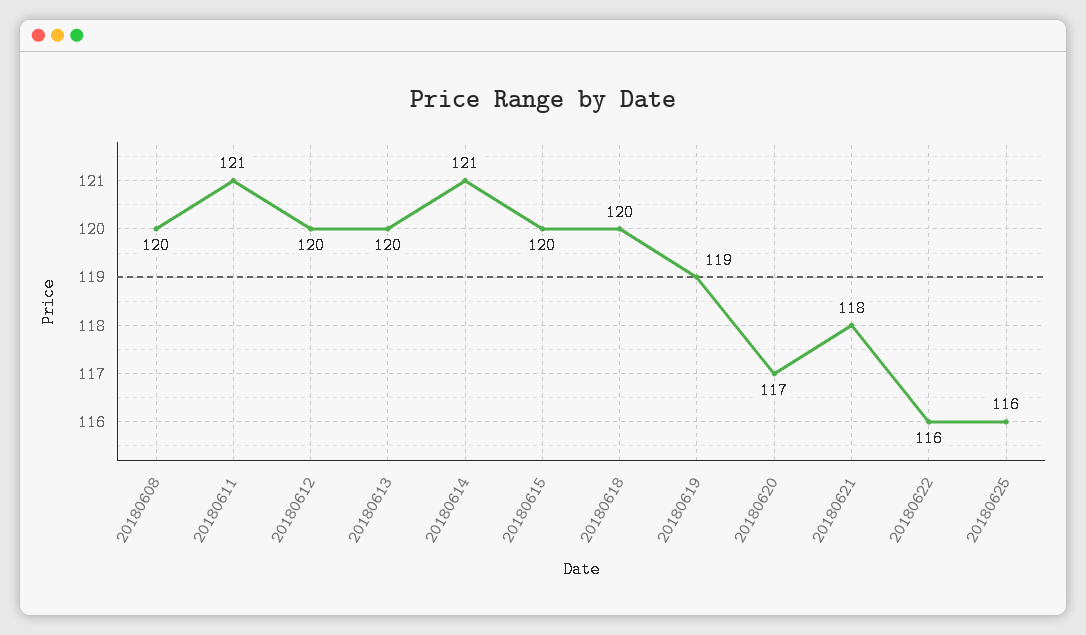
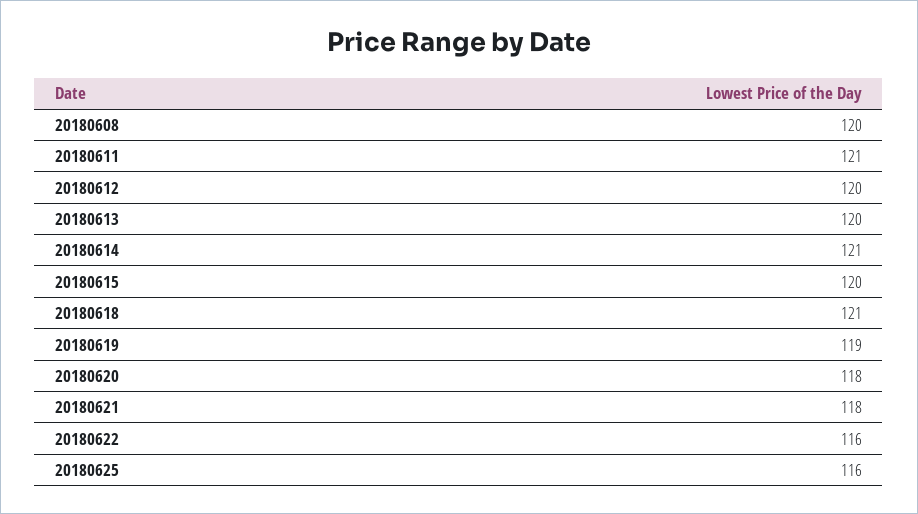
20180618: 120 -> 121
20180620: 117 -> 118

